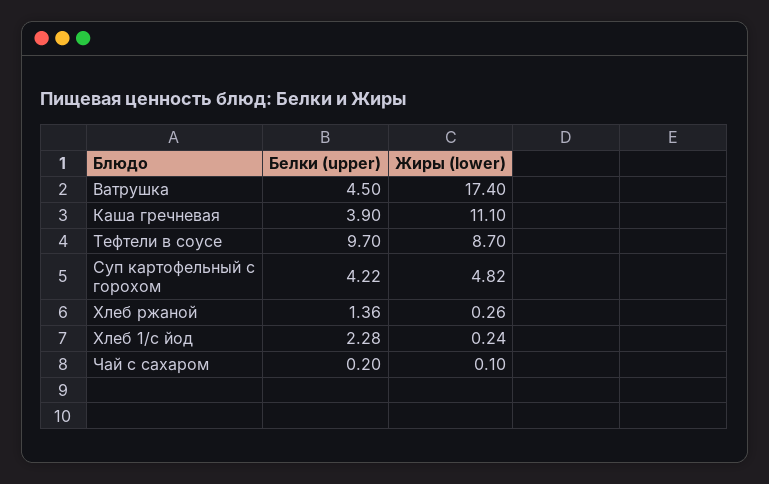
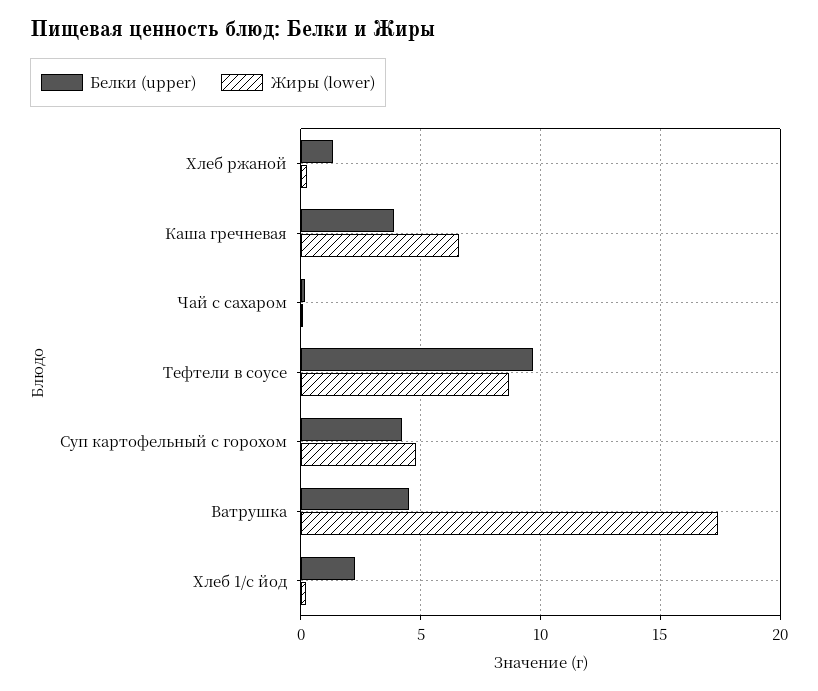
Жиры (lower), Каша гречневая: 11.1 -> 6.5

